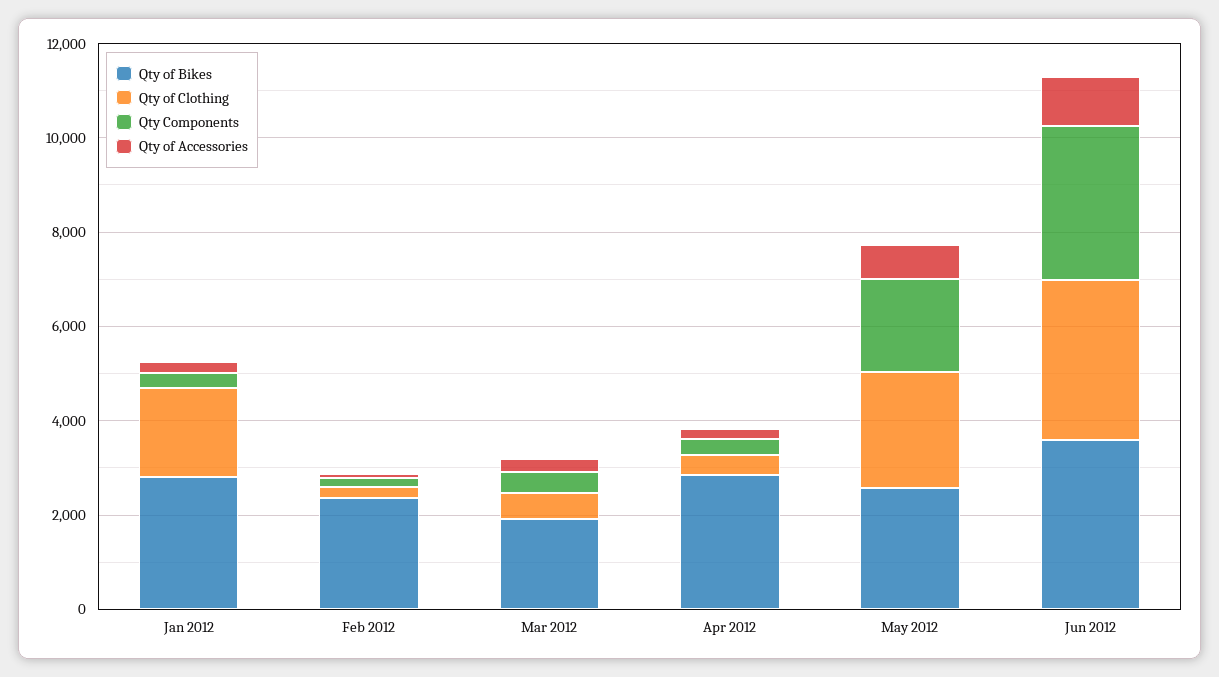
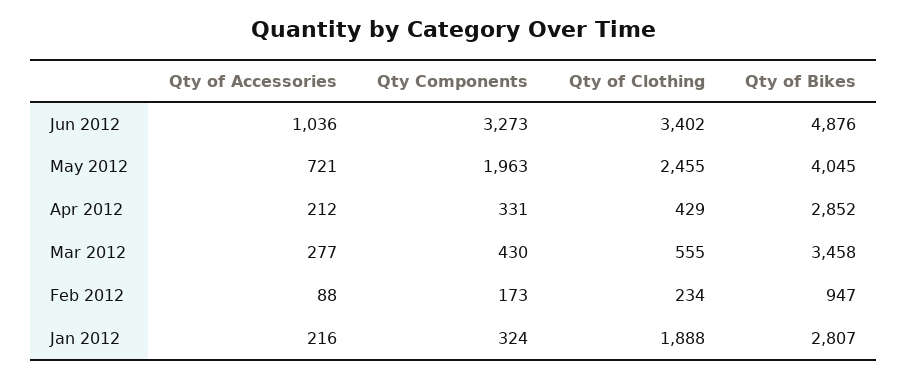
Qty of Bikes, Feb 2012: 2500 -> 947
Qty of Bikes, Mar 2012: 2000 -> 3458
Qty of Bikes, May 2012: 2500 -> 4045
Qty of Bikes, Jun 2012: 3500 -> 4876

